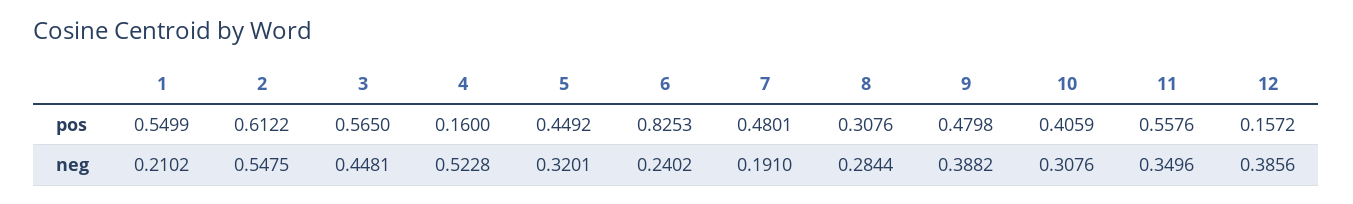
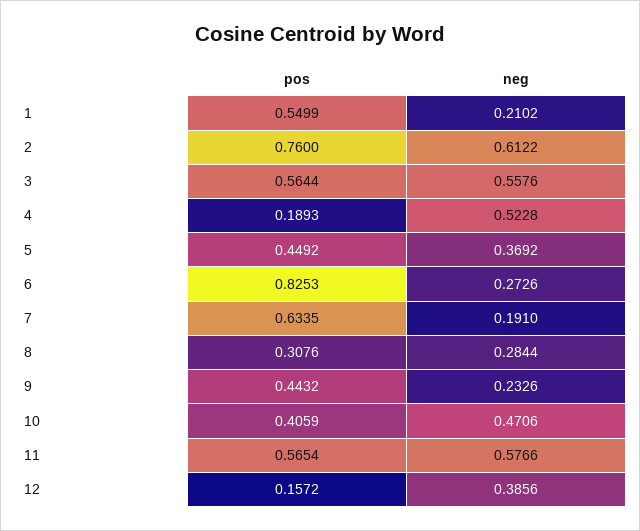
2, pos: 0.6122 -> 0.76
3, pos: 0.565 -> 0.5644
4, pos: 0.16 -> 0.1893
7, pos: 0.4801 -> 0.6335
9, pos: 0.4798 -> 0.4432
11, pos: 0.5576 -> 0.5654
2, neg: 0.5475 -> 0.6122
3, neg: 0.4481 -> 0.5576
5, neg: 0.3201 -> 0.3692
6, neg: 0.2402 -> 0.2726
9, neg: 0.3882 -> 0.2326
10, neg: 0.3076 -> 0.4706
11, neg: 0.3496 -> 0.5766

